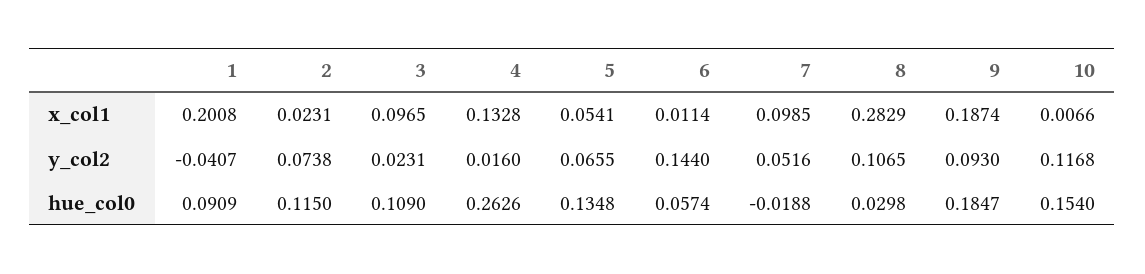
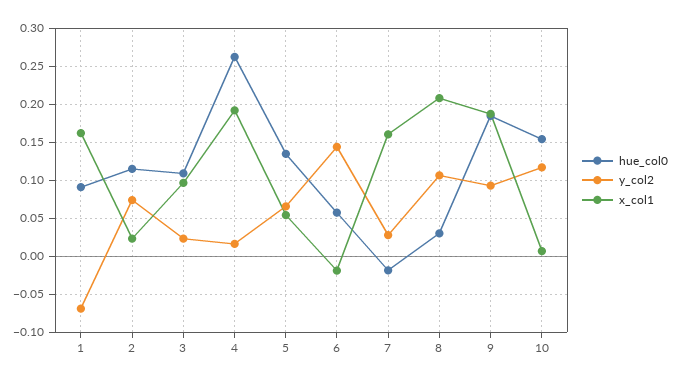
x_col1, 1: 0.2008 -> 0.16
x_col1, 4: 0.1328 -> 0.19
x_col1, 6: 0.0114 -> -0.02
x_col1, 7: 0.0985 -> 0.16
x_col1, 8: 0.2829 -> 0.21
y_col2, 1: -0.0407 -> -0.07
y_col2, 7: 0.0516 -> 0.03

